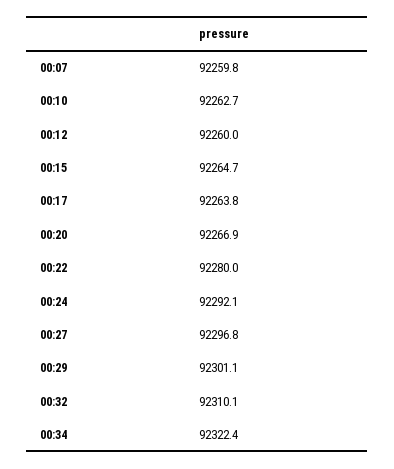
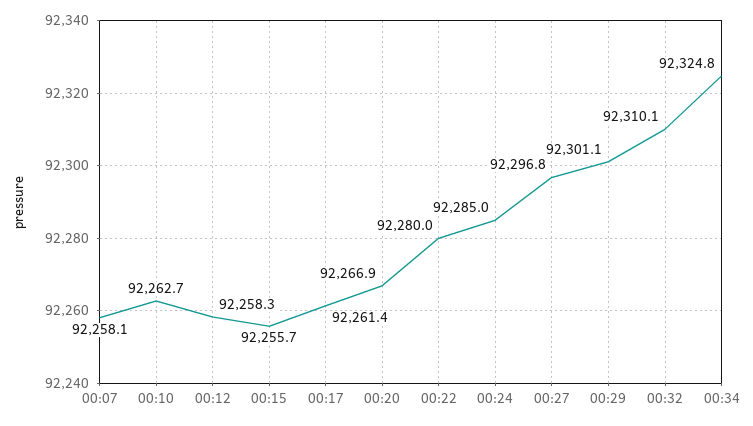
00:07: 92259.8 -> 92258.1
00:12: 92260 -> 92258.3
00:15: 92264.7 -> 92255.7
00:17: 92263.8 -> 92261.4
00:24: 92292.1 -> 92285
00:34: 92322.4 -> 92324.8

